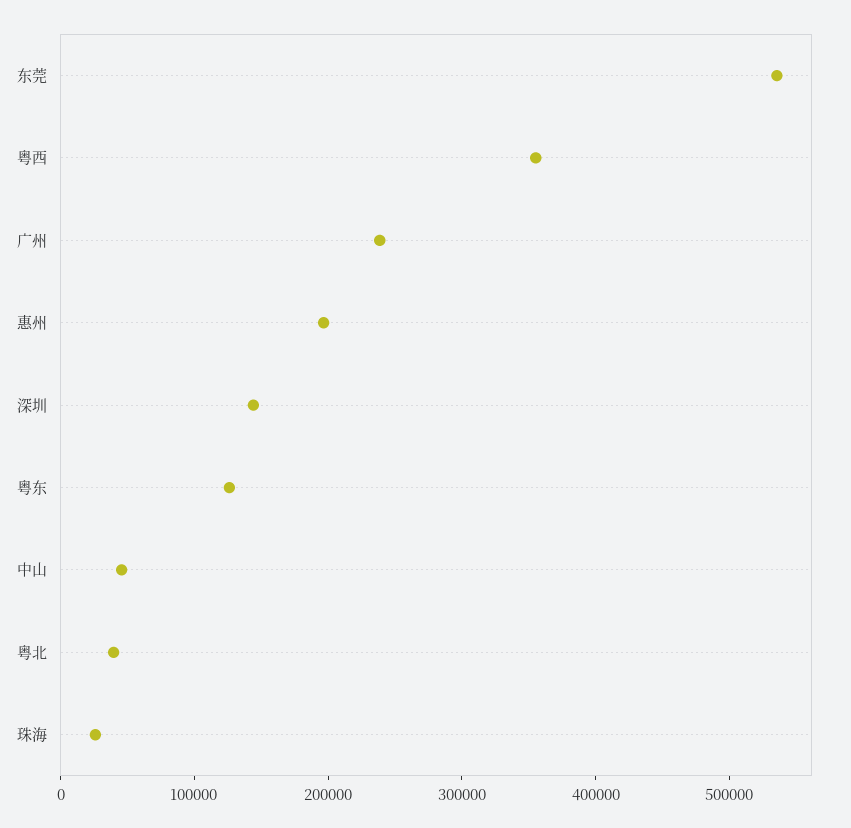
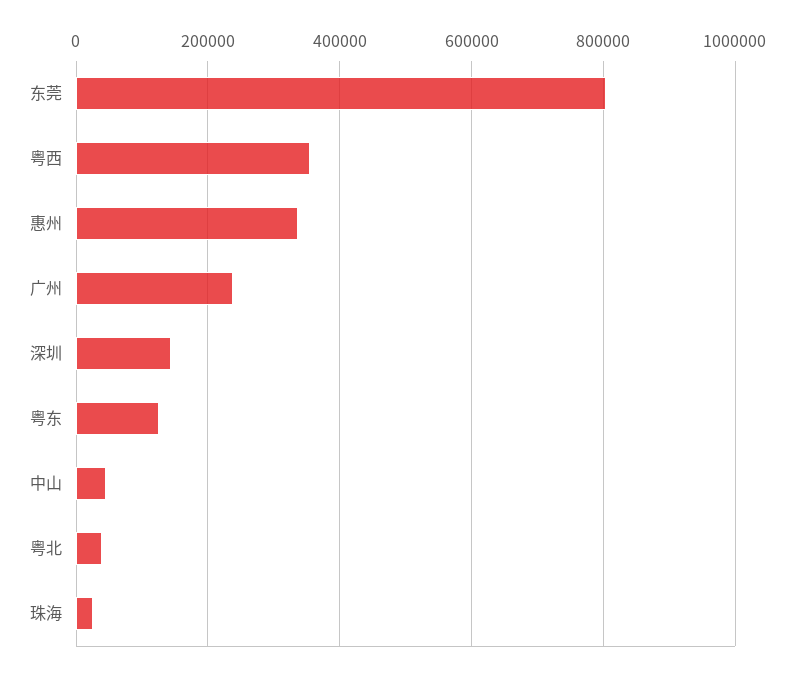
东莞: 540000 -> 800000
惠州: 200000 -> 340000

